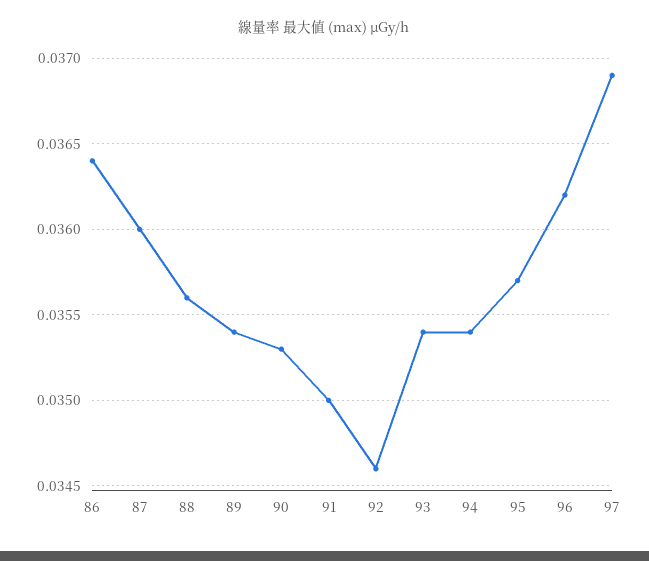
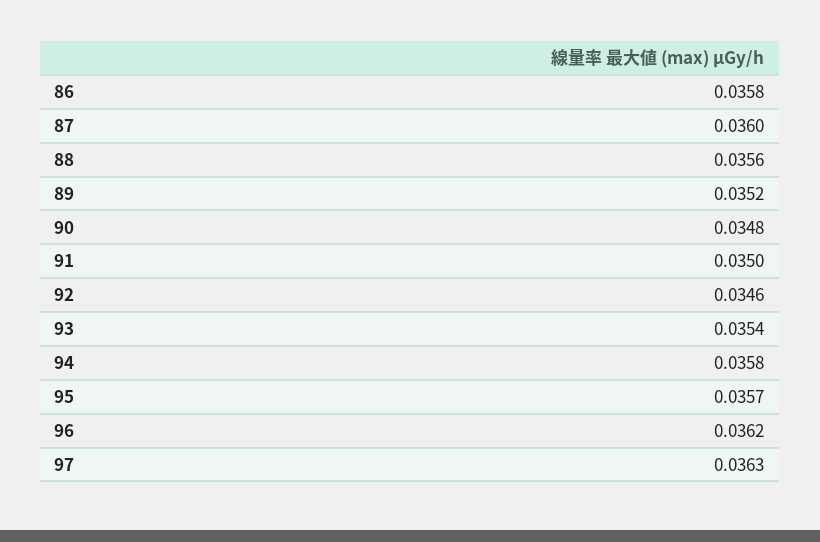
86: 0.0364 -> 0.0358
89: 0.0354 -> 0.0352
90: 0.0353 -> 0.0348
94: 0.0354 -> 0.0358
97: 0.0369 -> 0.0363

